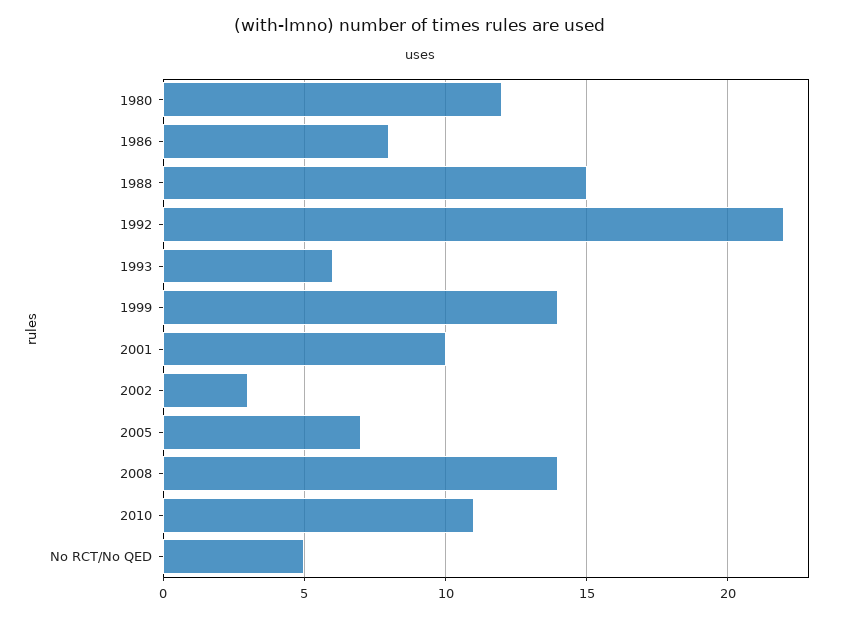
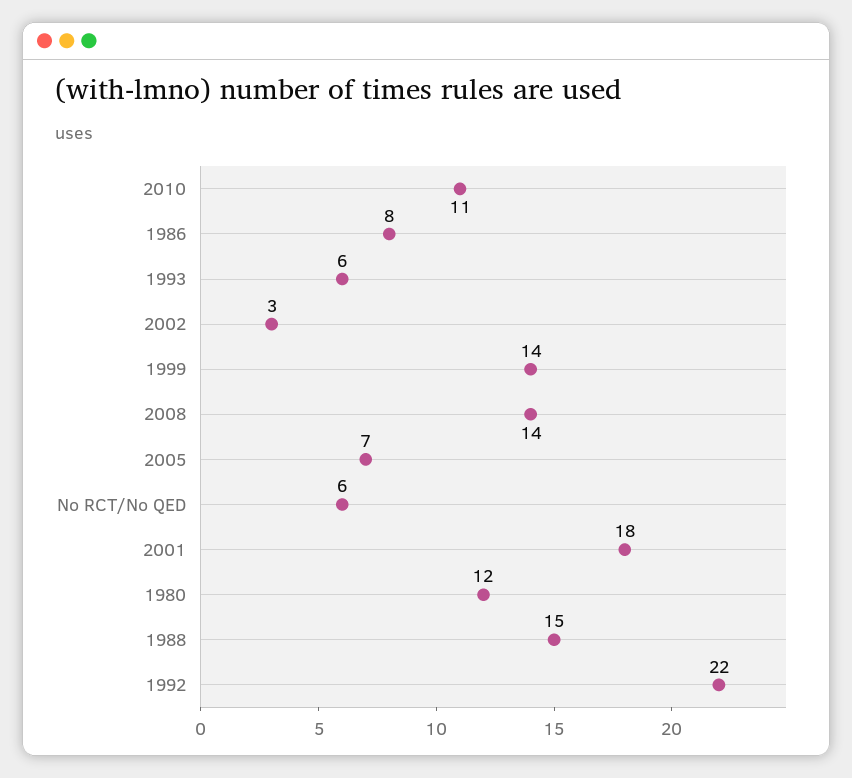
2001: 10 -> 18
No RCT/No QED: 5 -> 6

